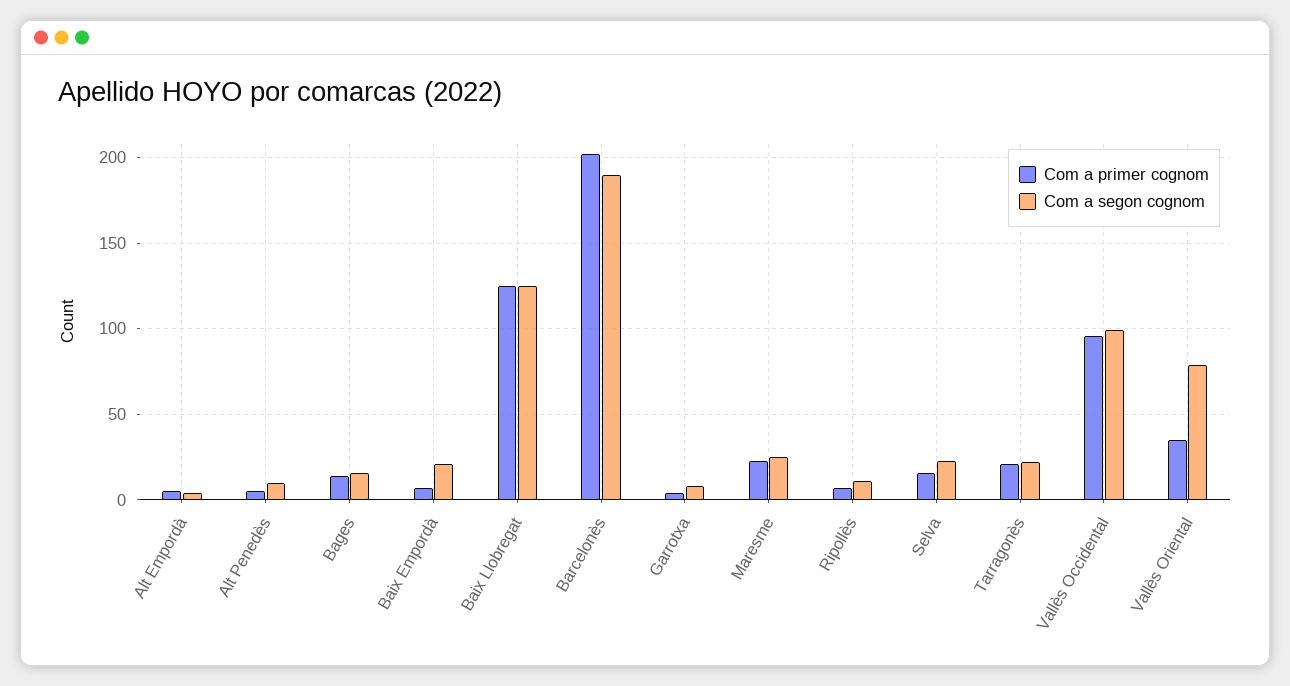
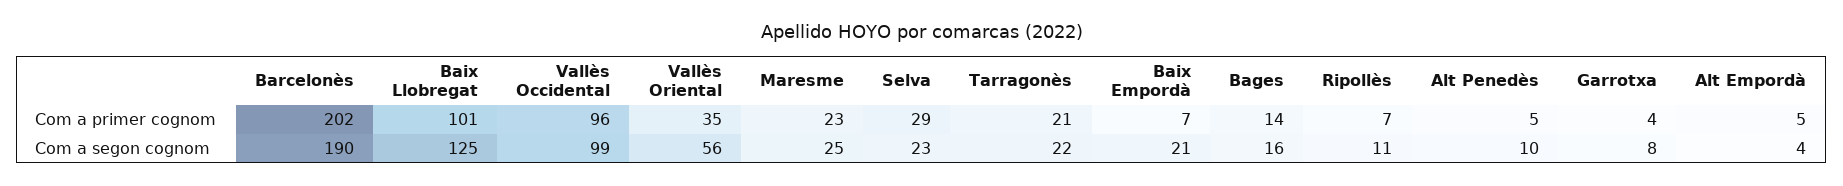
Com a primer cognom, Baix Llobregat: 125 -> 101
Com a primer cognom, Selva: 15 -> 29
Com a segon cognom, Vallès Oriental: 80 -> 56

